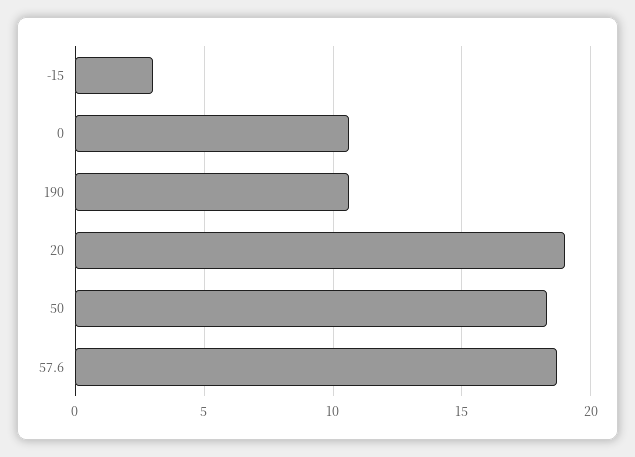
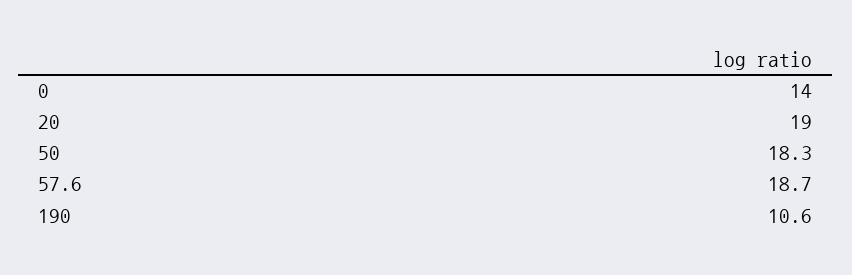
-15: 3 -> none
0: 10.5 -> 14

